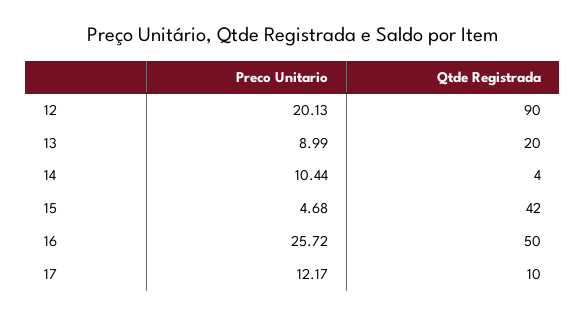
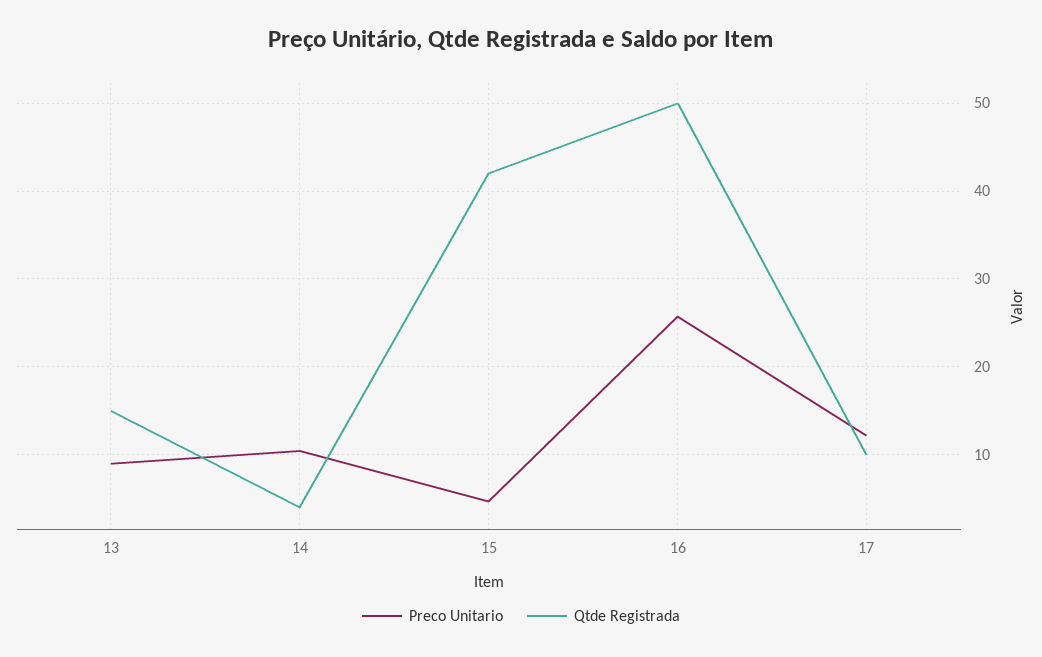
Preco Unitario, 12: 20.13 -> none
Qtde Registrada, 12: 90 -> none
Qtde Registrada, 13: 20 -> 15

